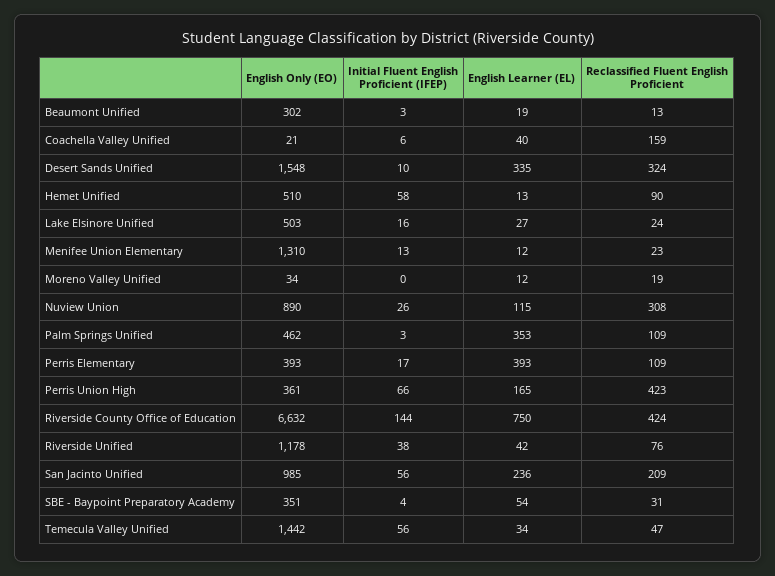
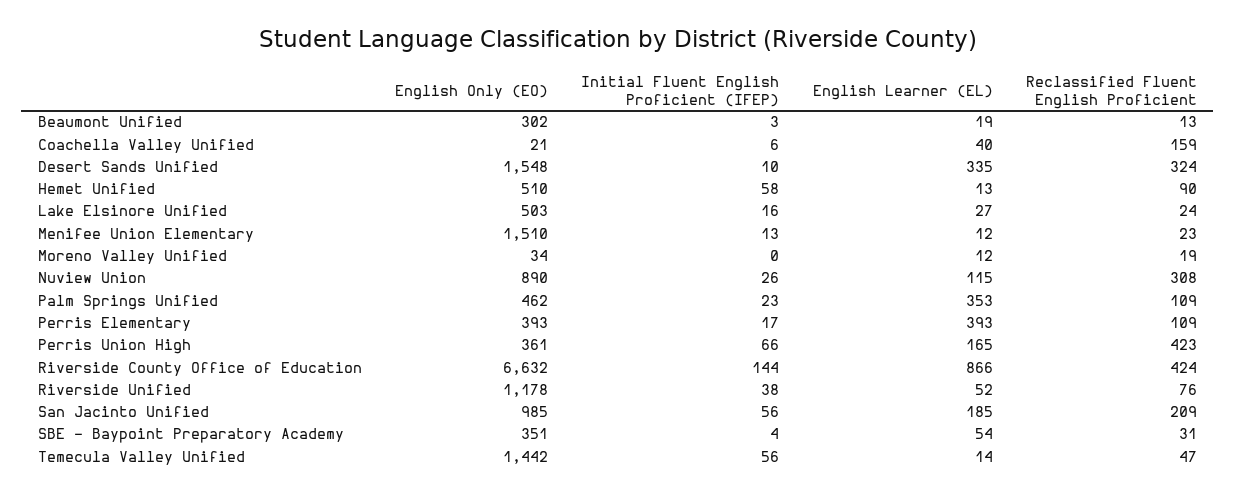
English Only (EO), Menifee Union Elementary: 1310 -> 1510
Initial Fluent English Proficient (IFEP), Palm Springs Unified: 3 -> 23
English Learner (EL), Riverside County Office of Education: 750 -> 866
English Learner (EL), Riverside Unified: 42 -> 52
English Learner (EL), San Jacinto Unified: 236 -> 185
English Learner (EL), Temecula Valley Unified: 34 -> 14

